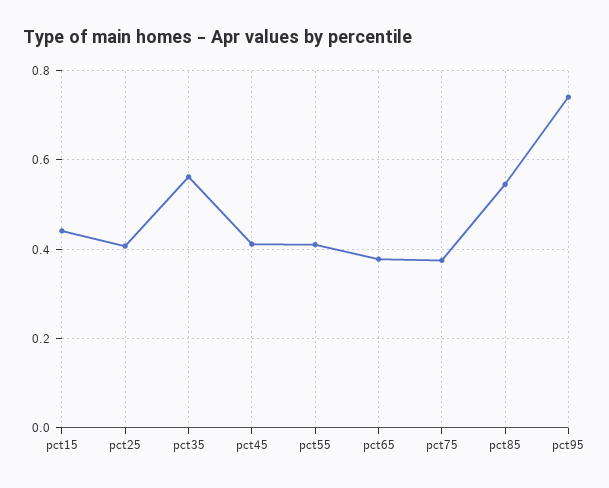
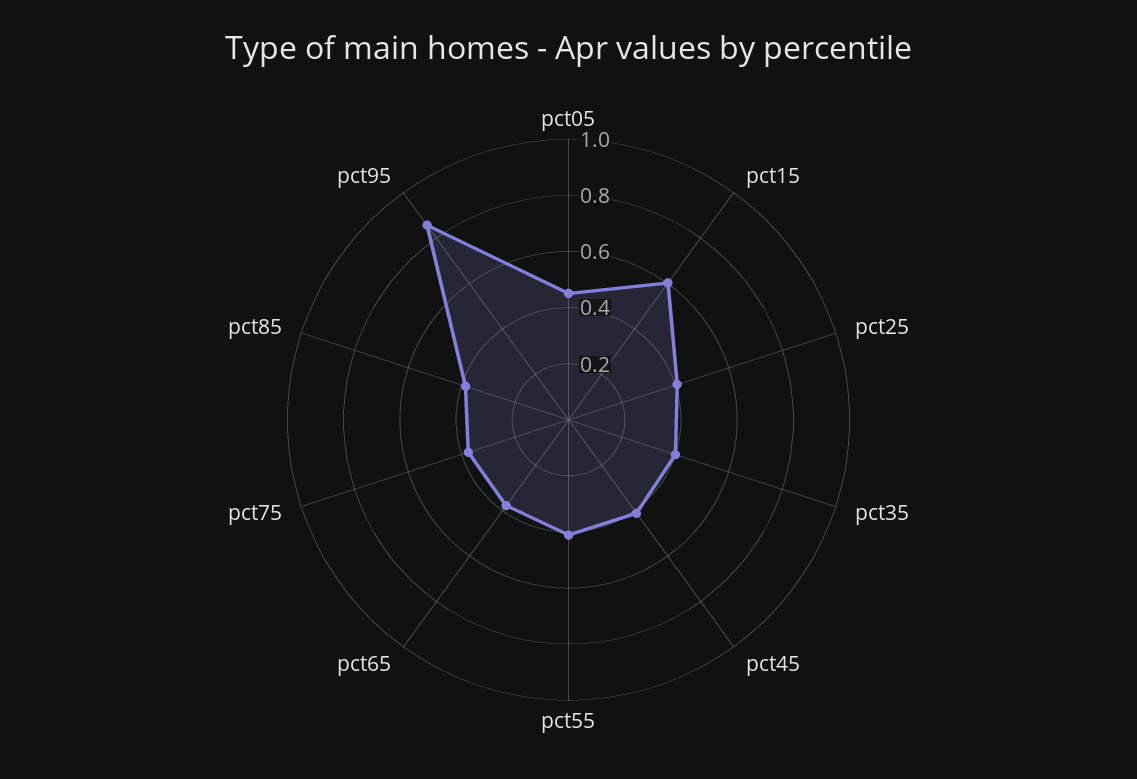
pct15: 0.44 -> 0.6
pct35: 0.56 -> 0.4
pct85: 0.54 -> 0.4
pct95: 0.74 -> 0.85
pct05: none -> 0.45

